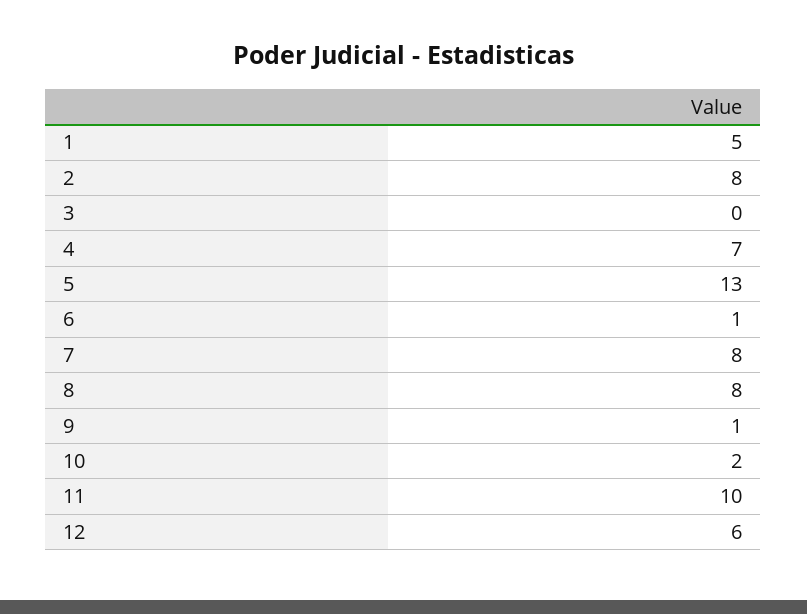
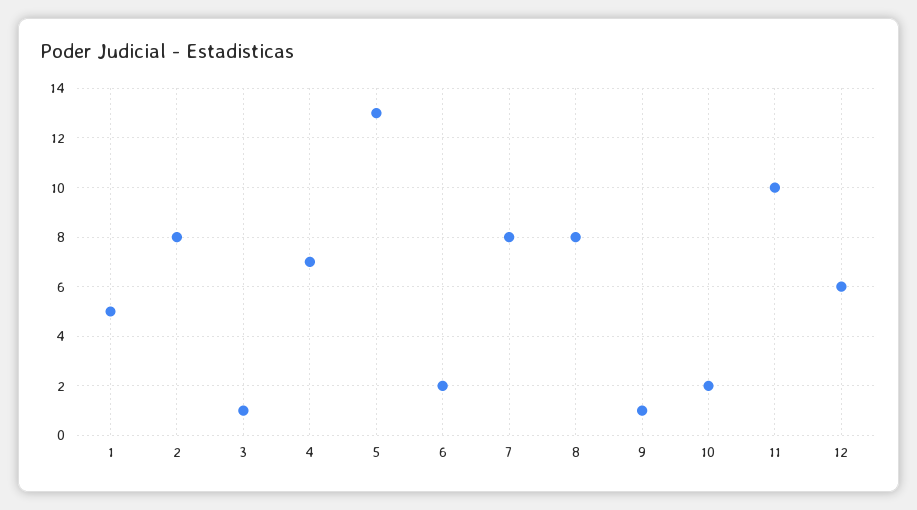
3: 0 -> 1
6: 1 -> 2

